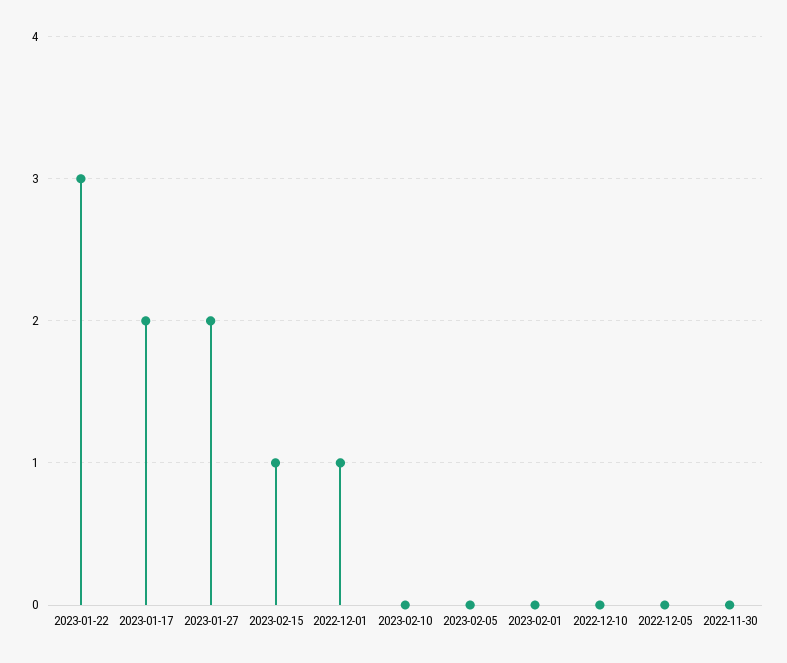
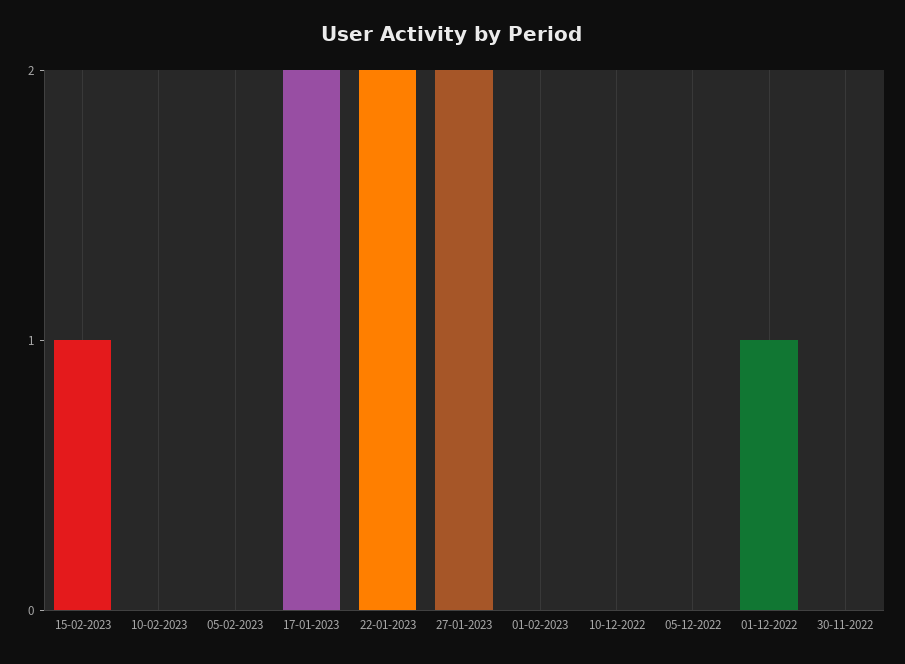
2023-01-22: 3 -> 2

